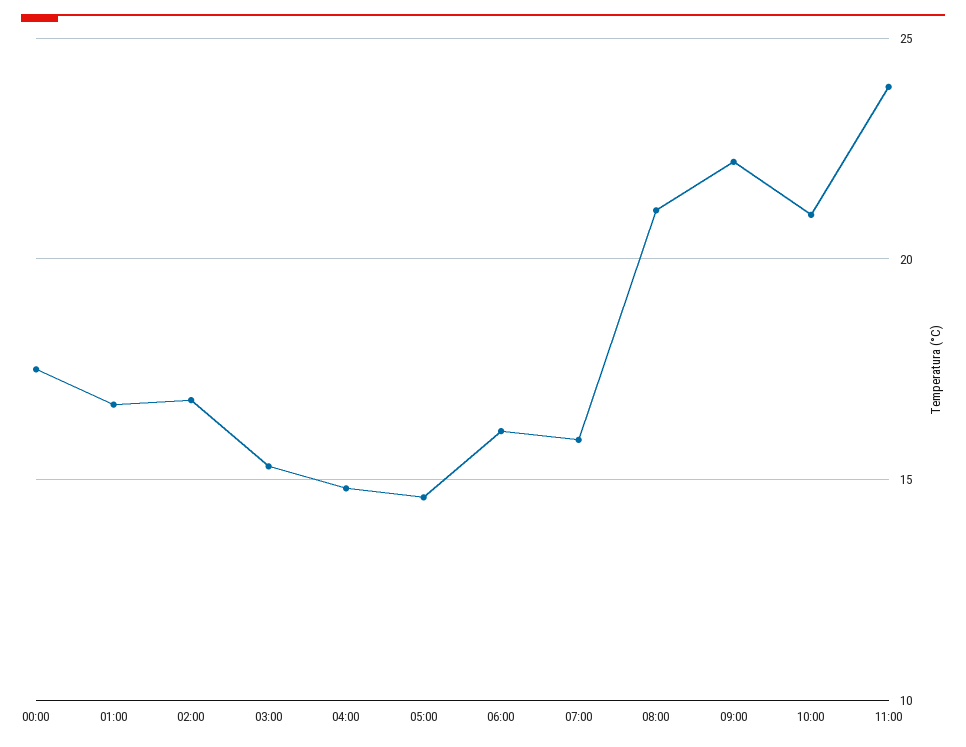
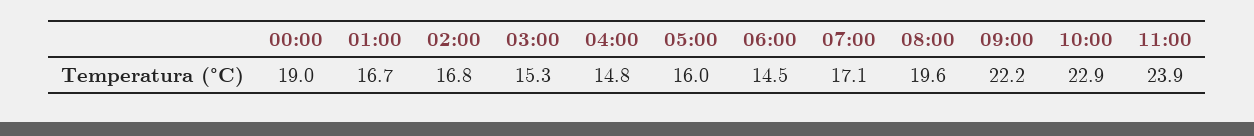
00:00: 17.5 -> 19
05:00: 14.5 -> 16
06:00: 16 -> 14.5
07:00: 16 -> 17.1
08:00: 21 -> 19.6
10:00: 21 -> 22.9

